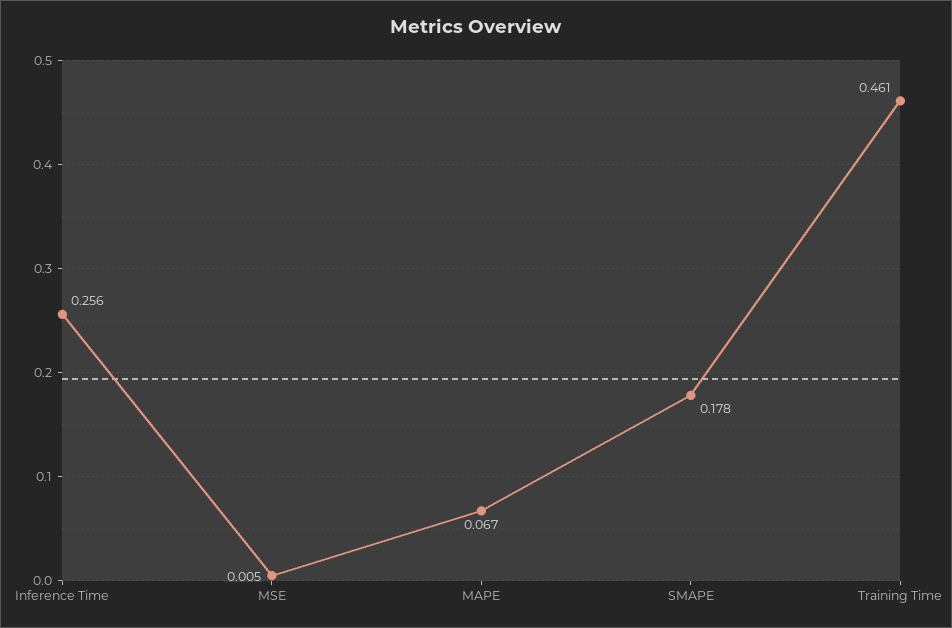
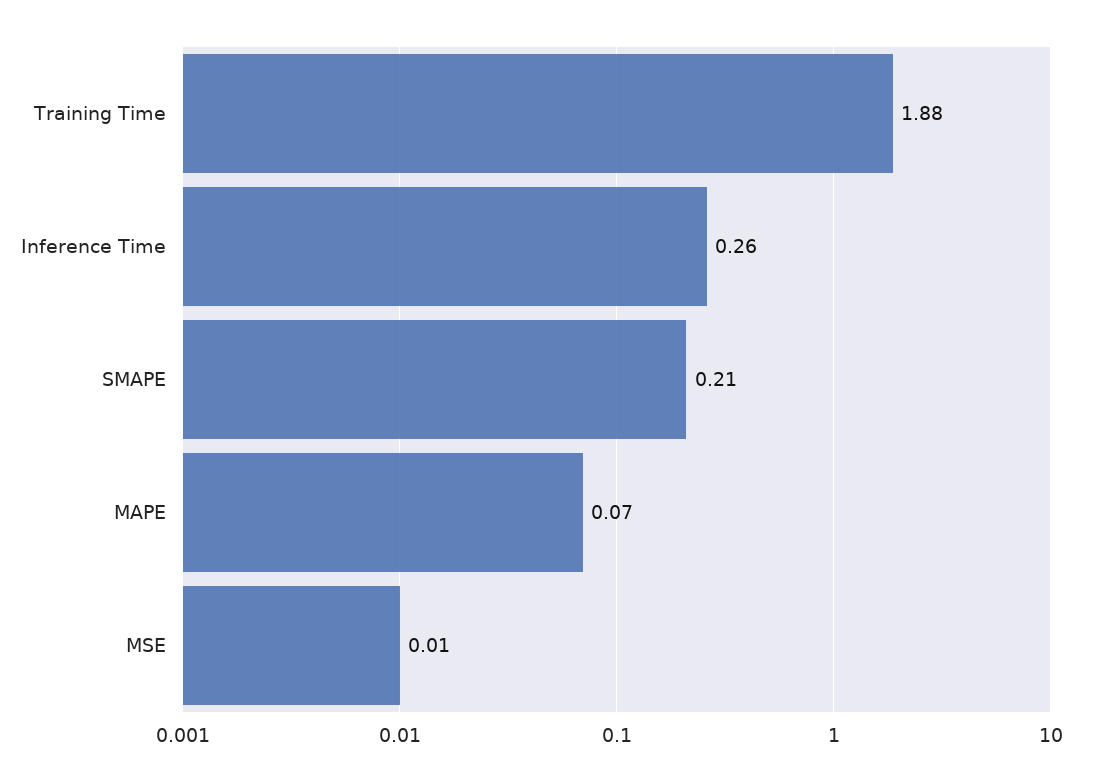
SMAPE: 0.178 -> 0.21
Training Time: 0.461 -> 1.88

